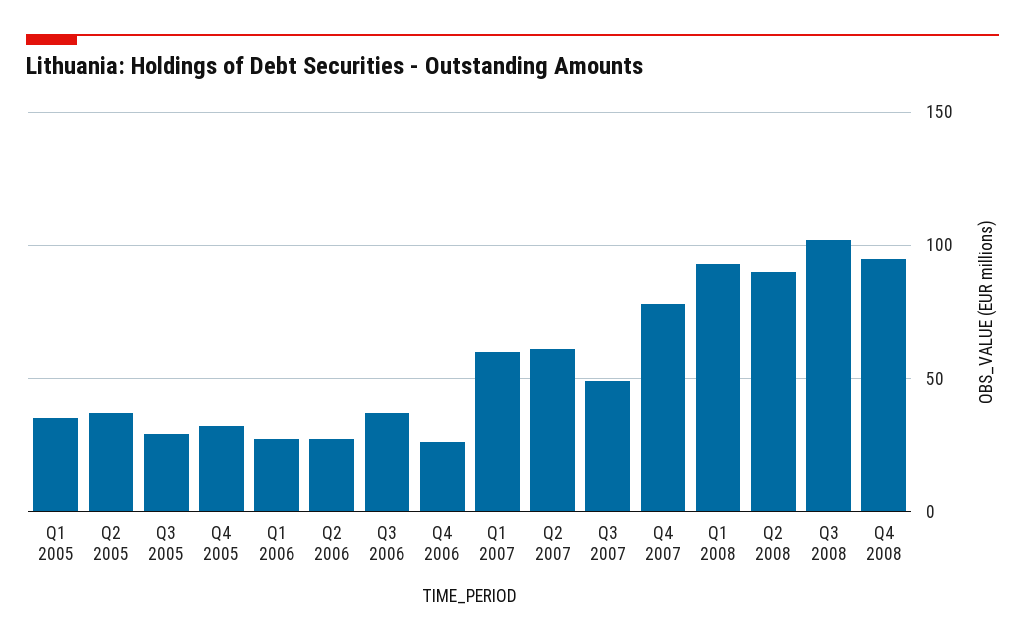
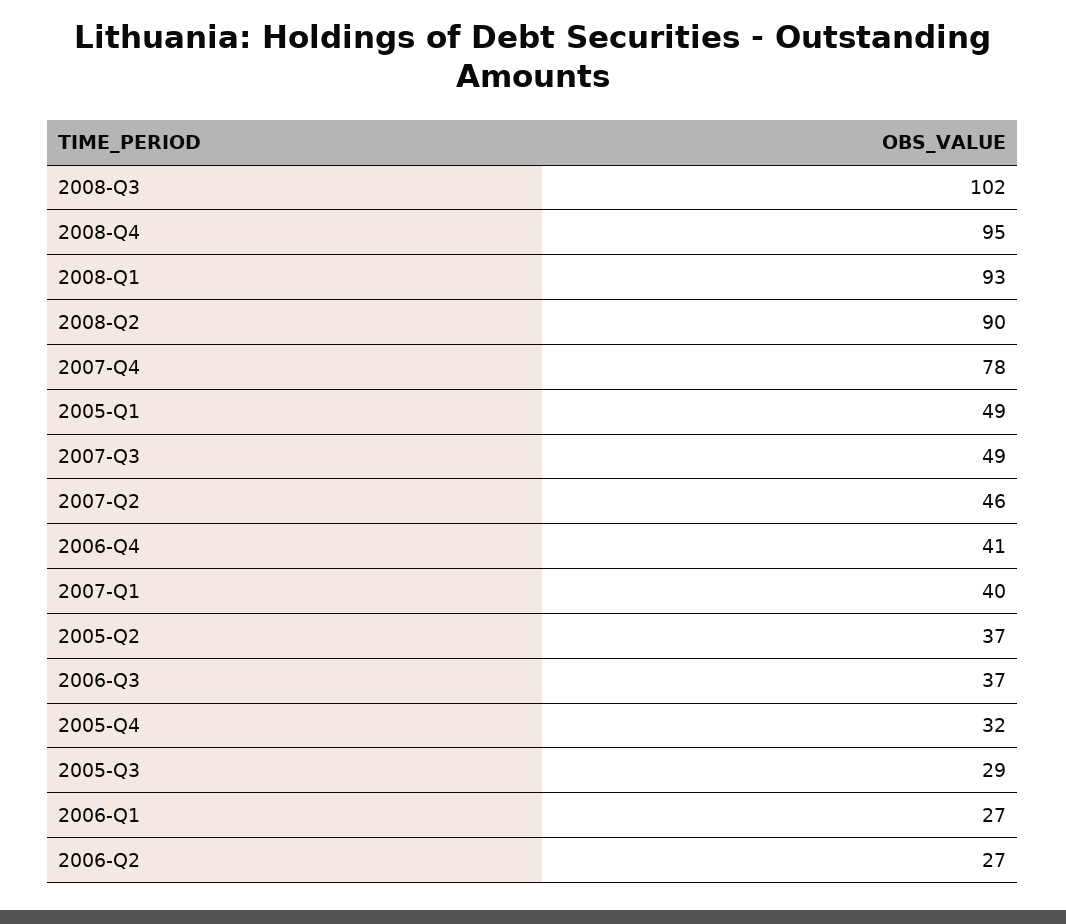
Q1 2005: 35 -> 49
Q4 2006: 25 -> 41
Q1 2007: 60 -> 40
Q2 2007: 60 -> 46

